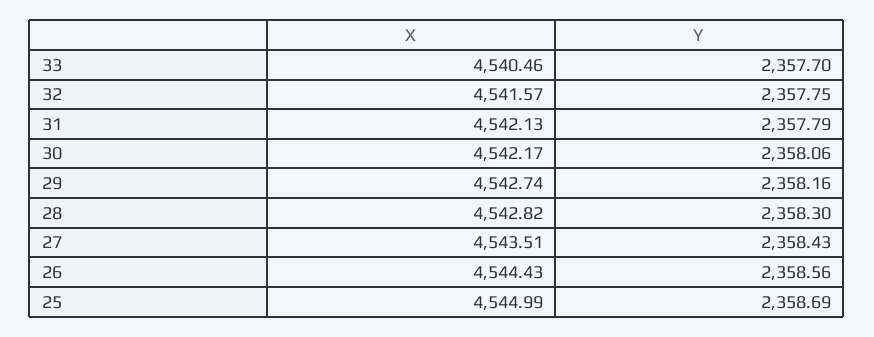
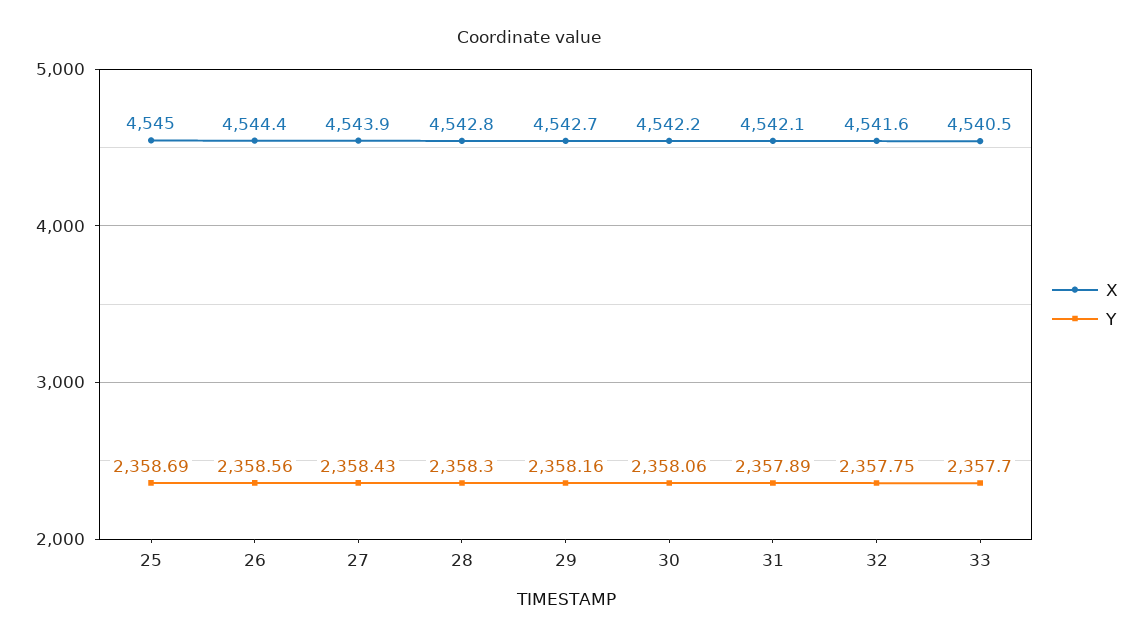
Y, 31: 2357.79 -> 2357.89
X, 27: 4543.51 -> 4543.9

